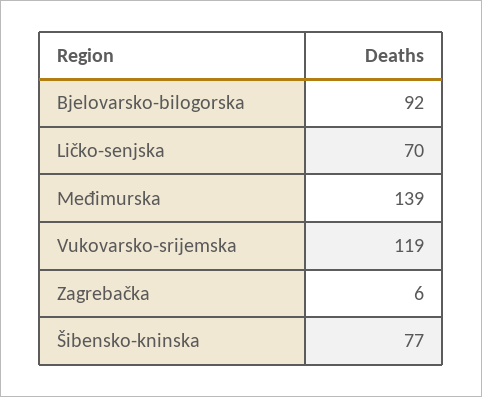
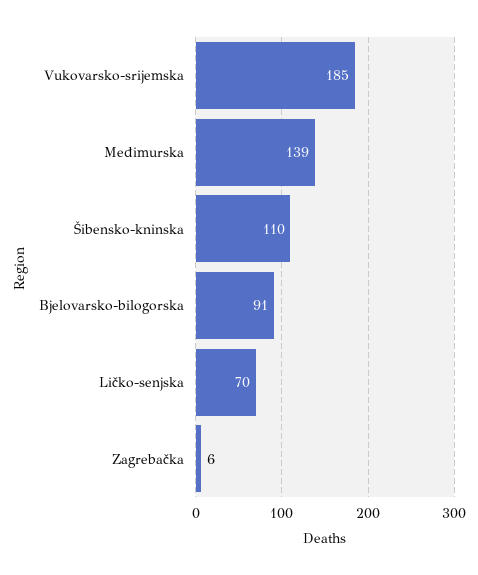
Bjelovarsko-bilogorska: 92 -> 91
Vukovarsko-srijemska: 119 -> 185
Šibensko-kninska: 77 -> 110

